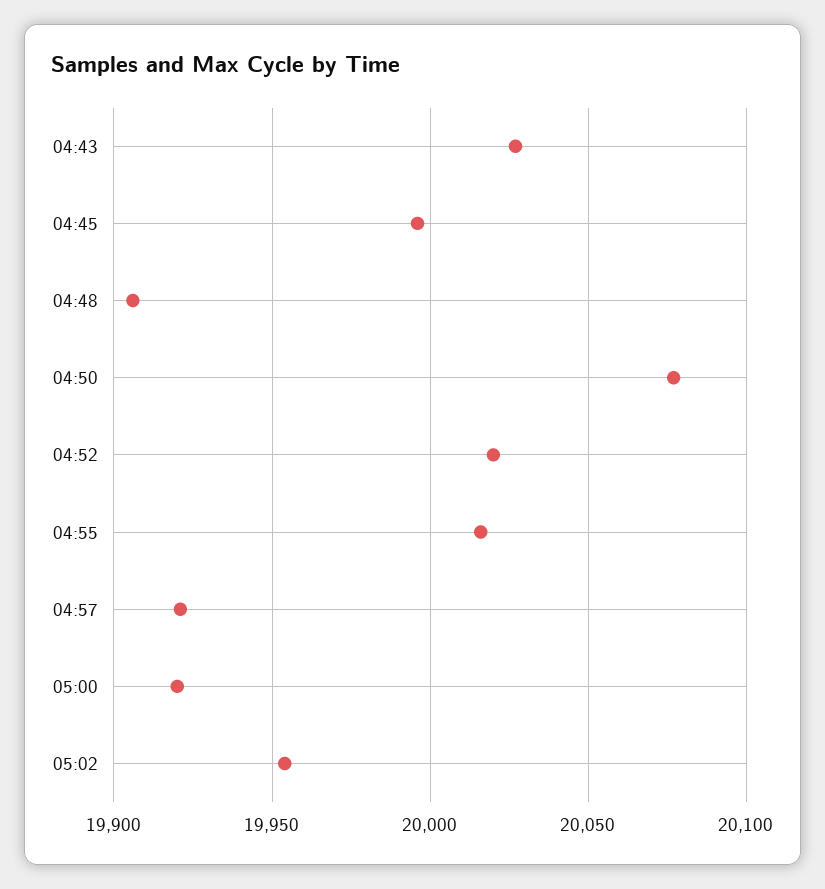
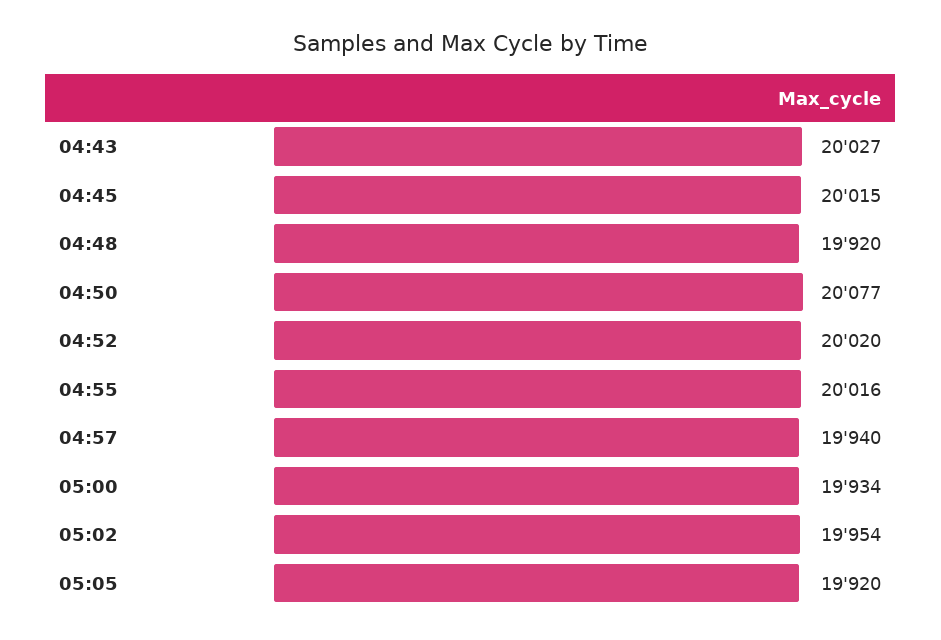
04:45: 19995 -> 20015
04:48: 19905 -> 19920
04:57: 19920 -> 19940
05:00: 19920 -> 19934
05:05: none -> 19920

